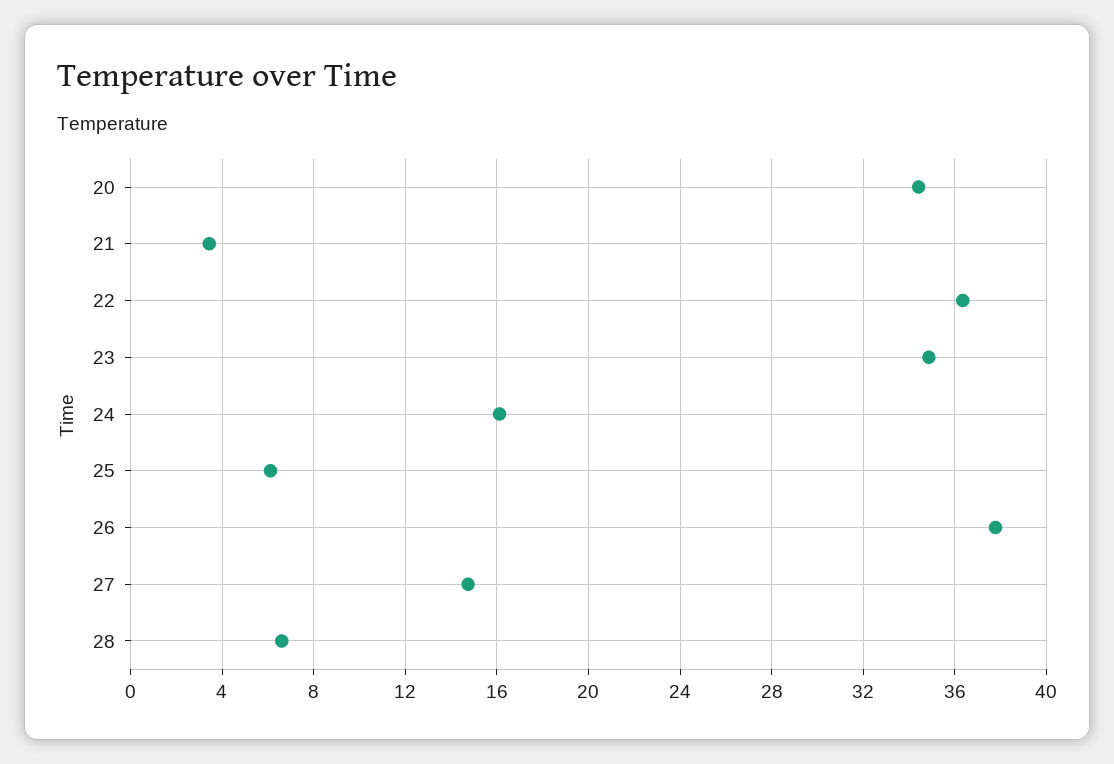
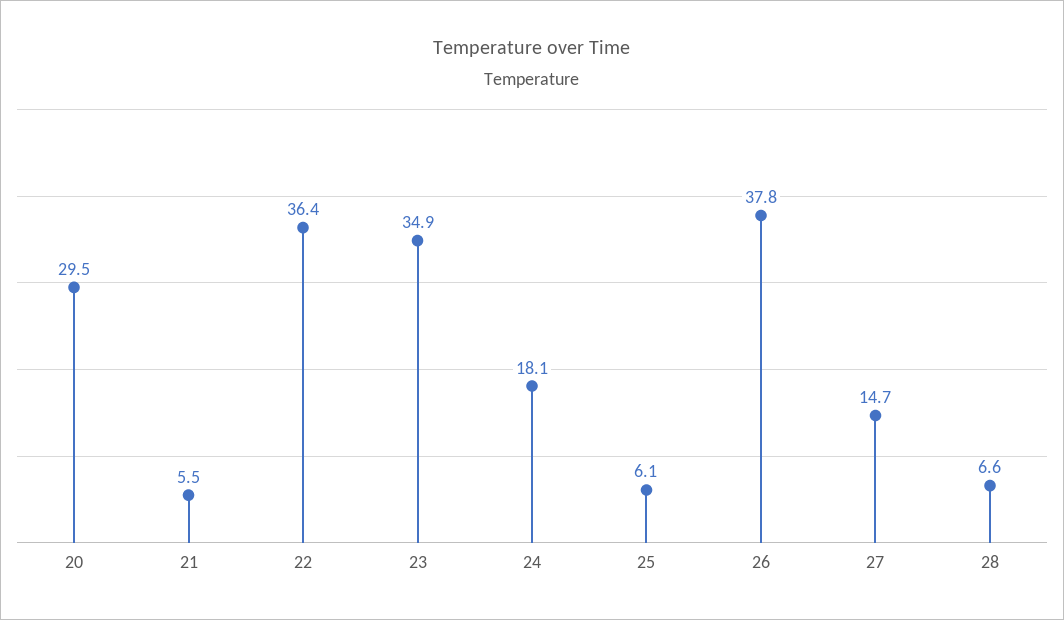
20: 34.5 -> 29.5
21: 3.5 -> 5.5
24: 16 -> 18.1

